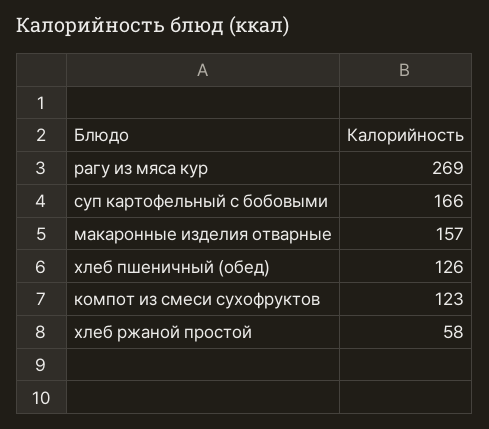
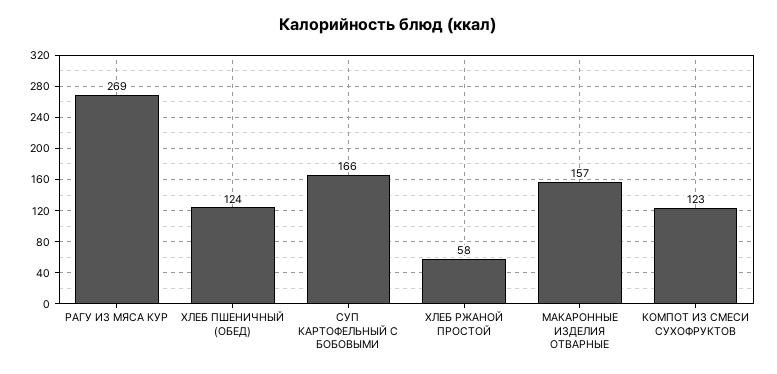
хлеб пшеничный (обед): 126 -> 124

